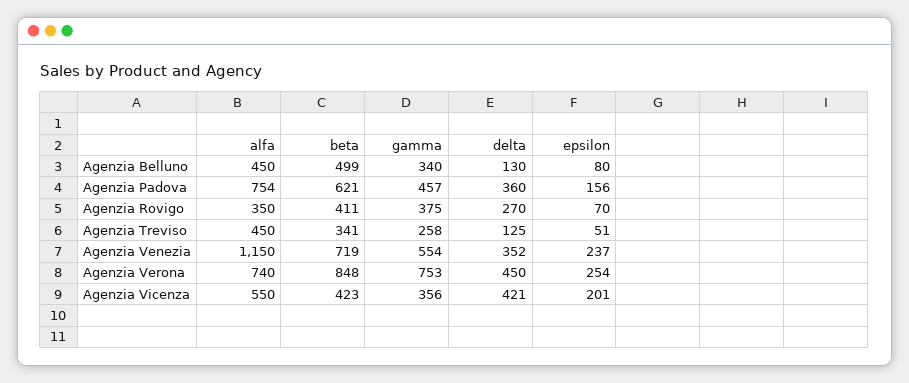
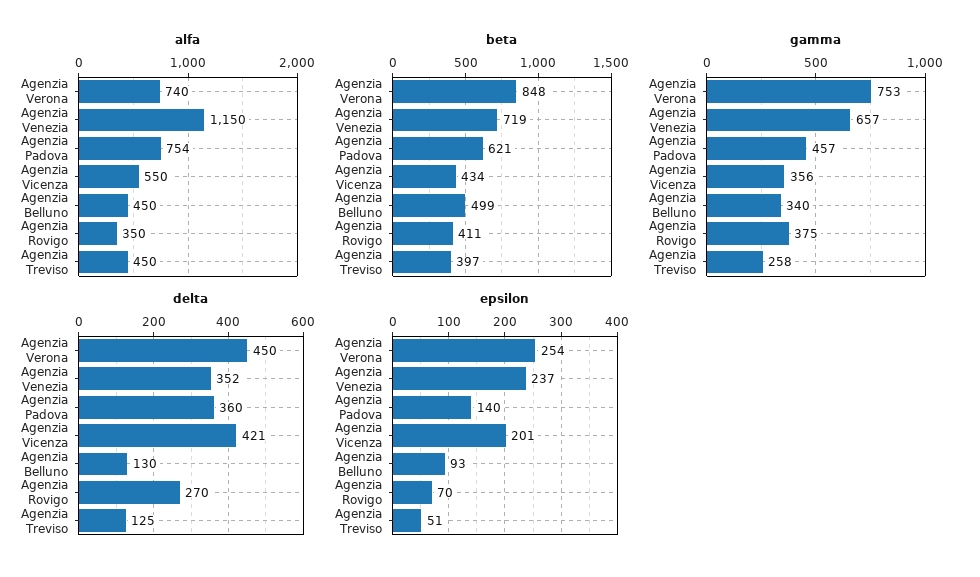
epsilon, Agenzia Belluno: 80 -> 93
epsilon, Agenzia Padova: 156 -> 140
beta, Agenzia Treviso: 341 -> 397
gamma, Agenzia Venezia: 554 -> 657
beta, Agenzia Vicenza: 423 -> 434

